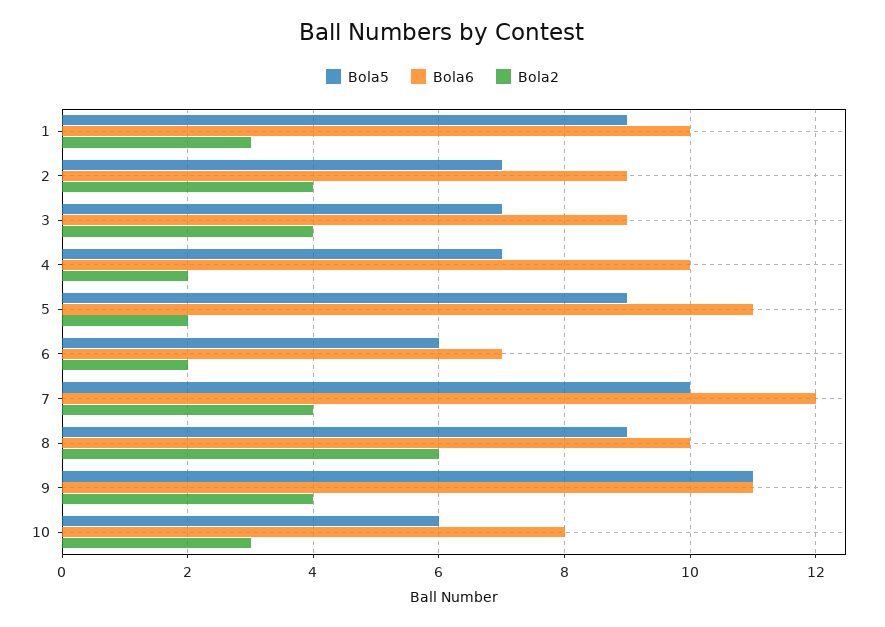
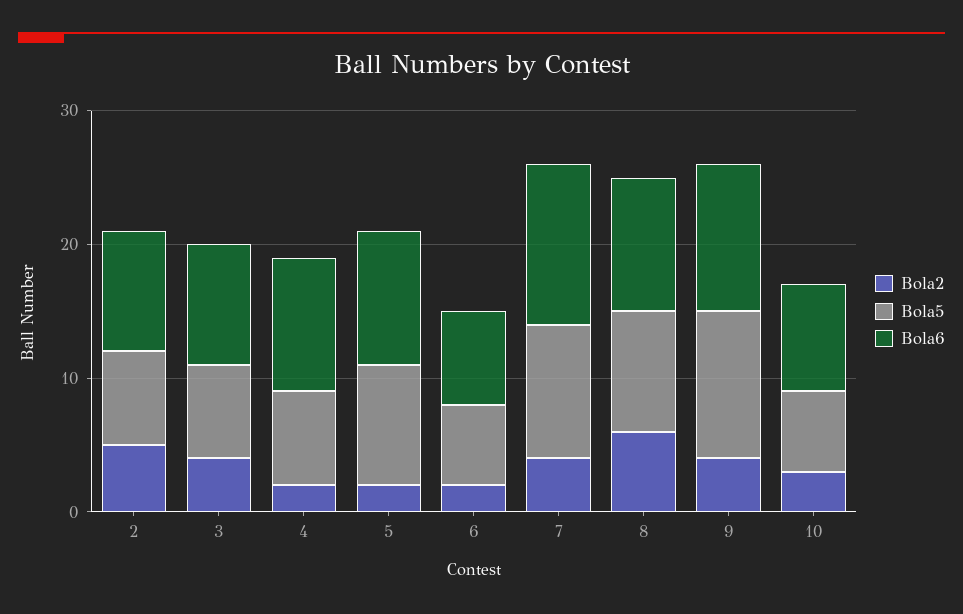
Bola5, 1: 9 -> none
Bola6, 1: 10 -> none
Bola2, 1: 3 -> none
Bola2, 2: 4 -> 5
Bola6, 5: 11 -> 10

